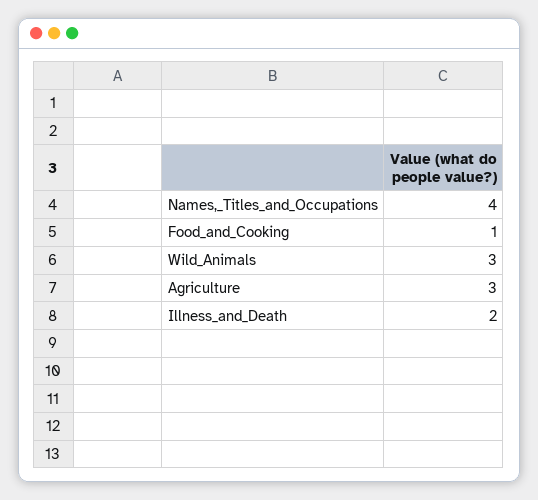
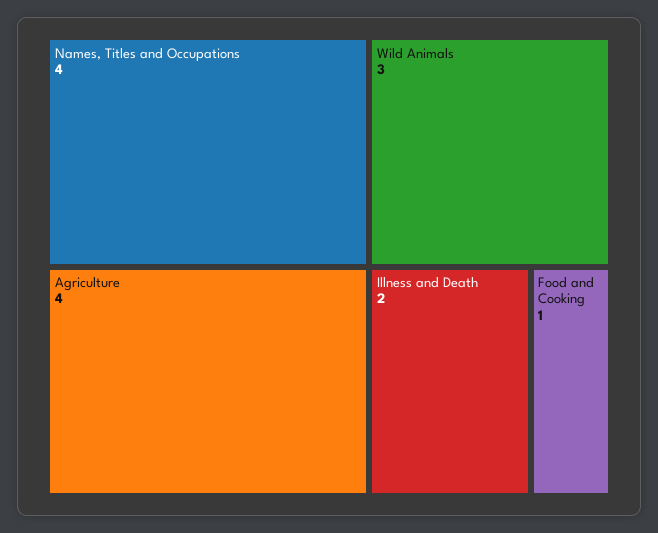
Agriculture: 3 -> 4

